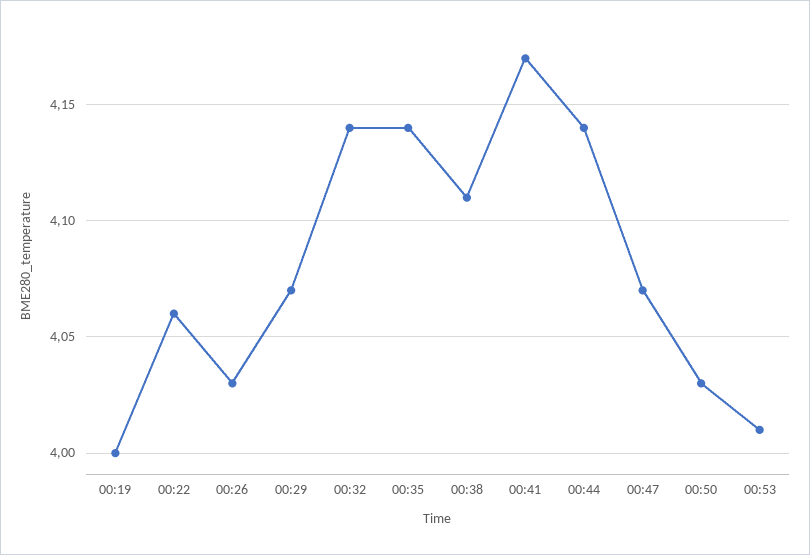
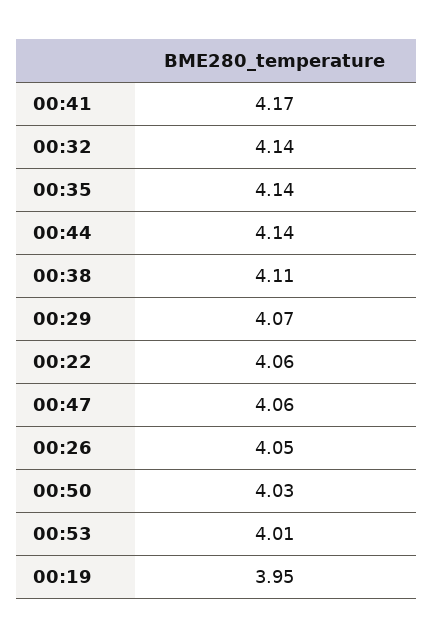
00:19: 4 -> 3.95
00:26: 4.03 -> 4.05
00:47: 4.07 -> 4.06

